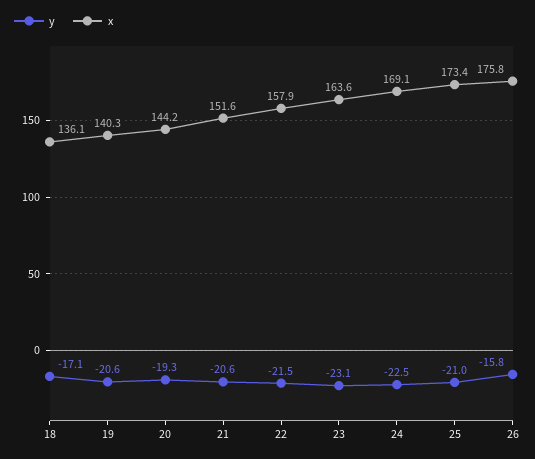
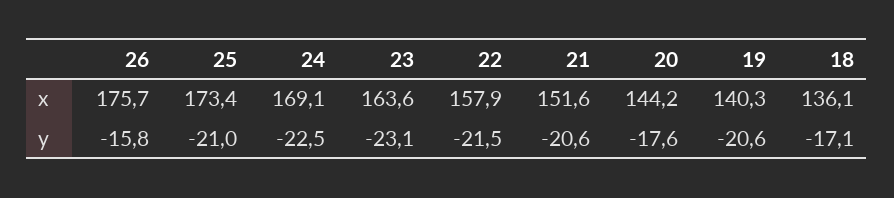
y, 20: -19.3 -> -17.6
x, 26: 175.8 -> 175.7

